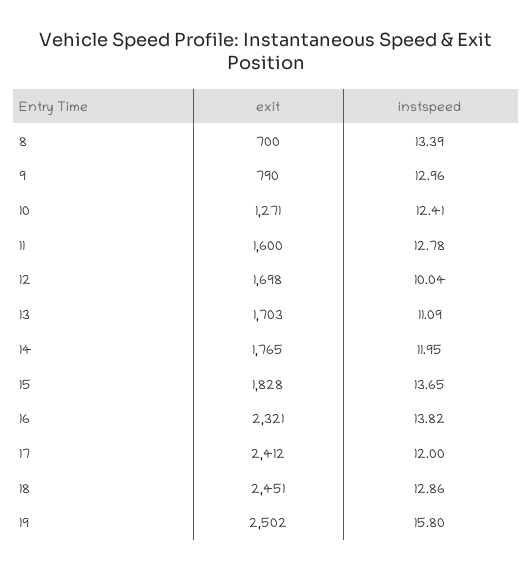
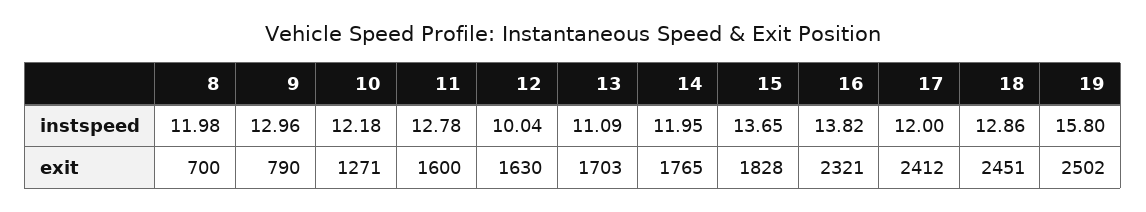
instspeed, 8: 13.39 -> 11.98
instspeed, 10: 12.41 -> 12.18
exit, 12: 1698 -> 1630

